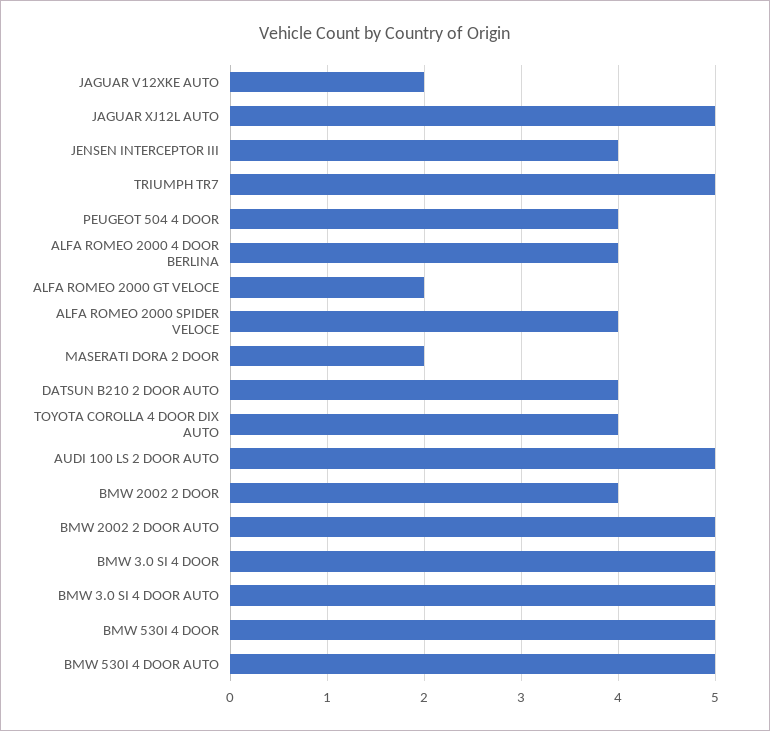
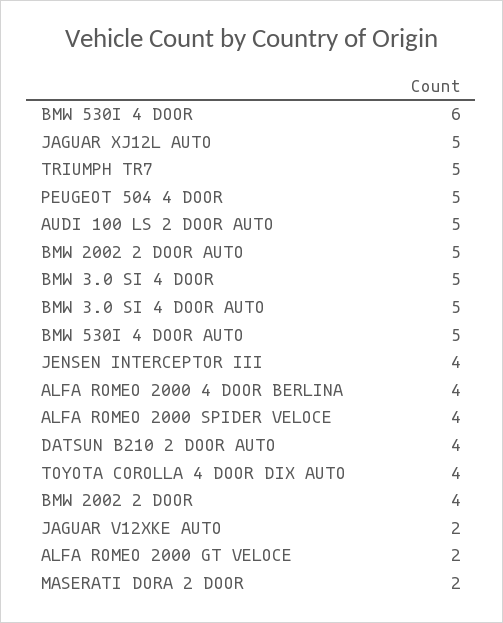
PEUGEOT 504 4 DOOR: 4 -> 5
BMW 530I 4 DOOR: 5 -> 6

